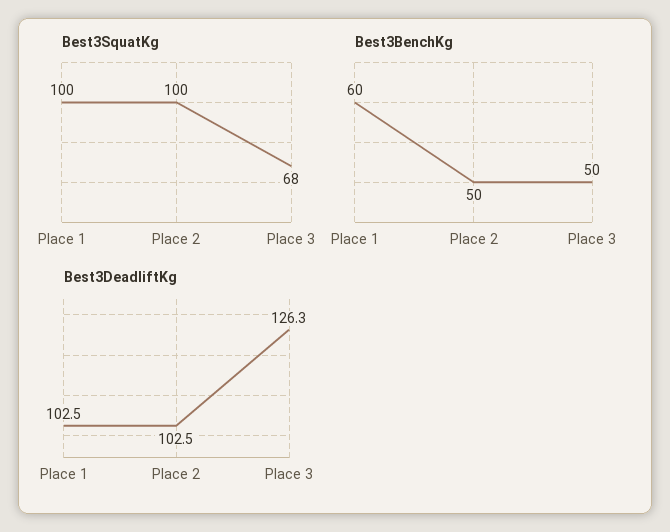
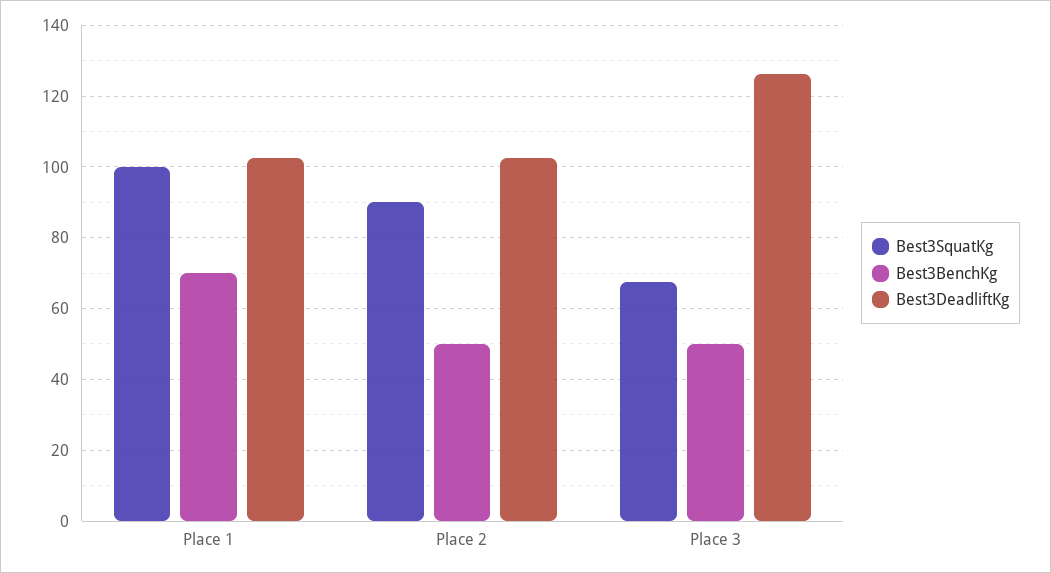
Best3SquatKg, Place 2: 100 -> 90
Best3BenchKg, Place 1: 60 -> 70

